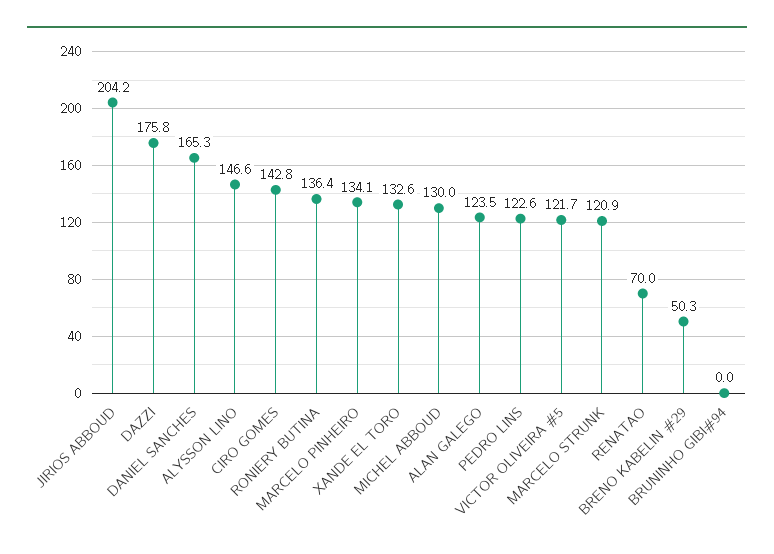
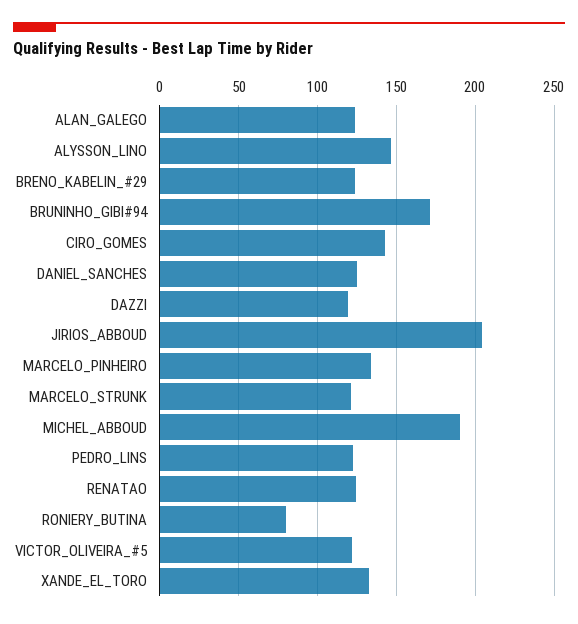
DAZZI: 175.8 -> 120
DANIEL SANCHES: 165.3 -> 125
RONIERY BUTINA: 136.4 -> 80
MICHEL ABBOUD: 130 -> 190
RENATAO: 70 -> 125
BRENO KABELIN #29: 50.3 -> 125
BRUNINHO GIBI#94: 0 -> 170

